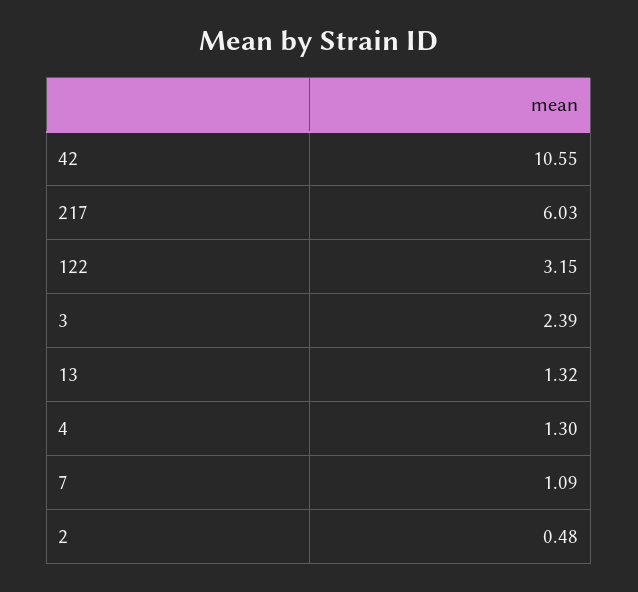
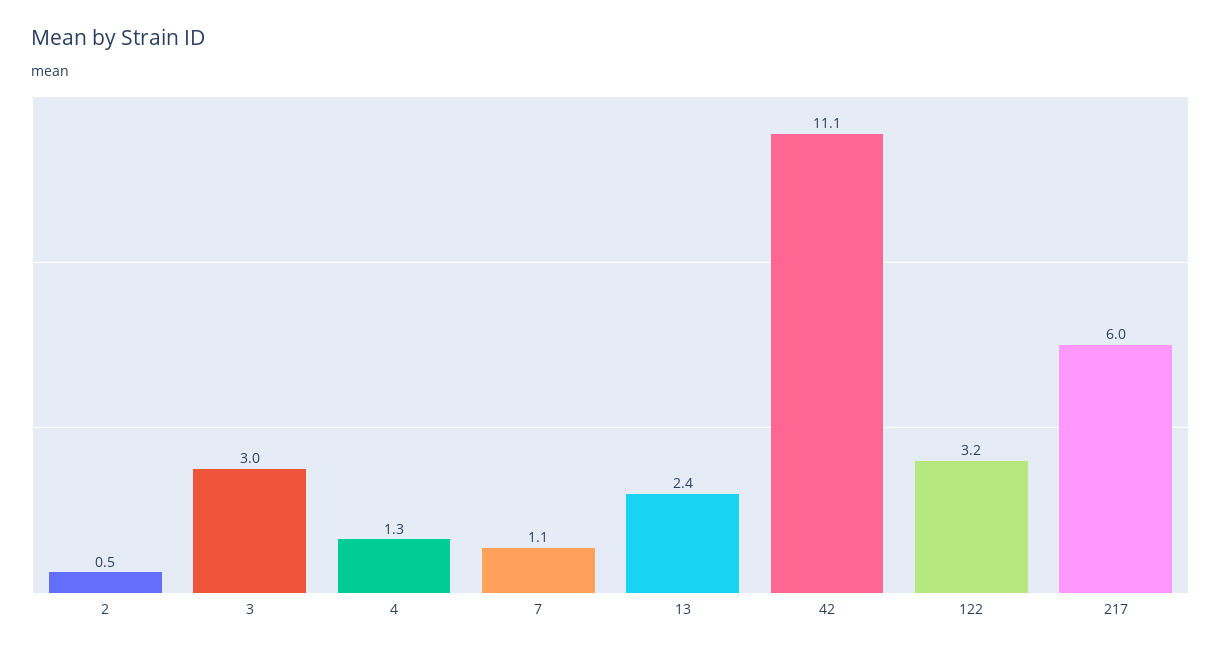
42: 10.55 -> 11.1
3: 2.39 -> 3
13: 1.32 -> 2.4

